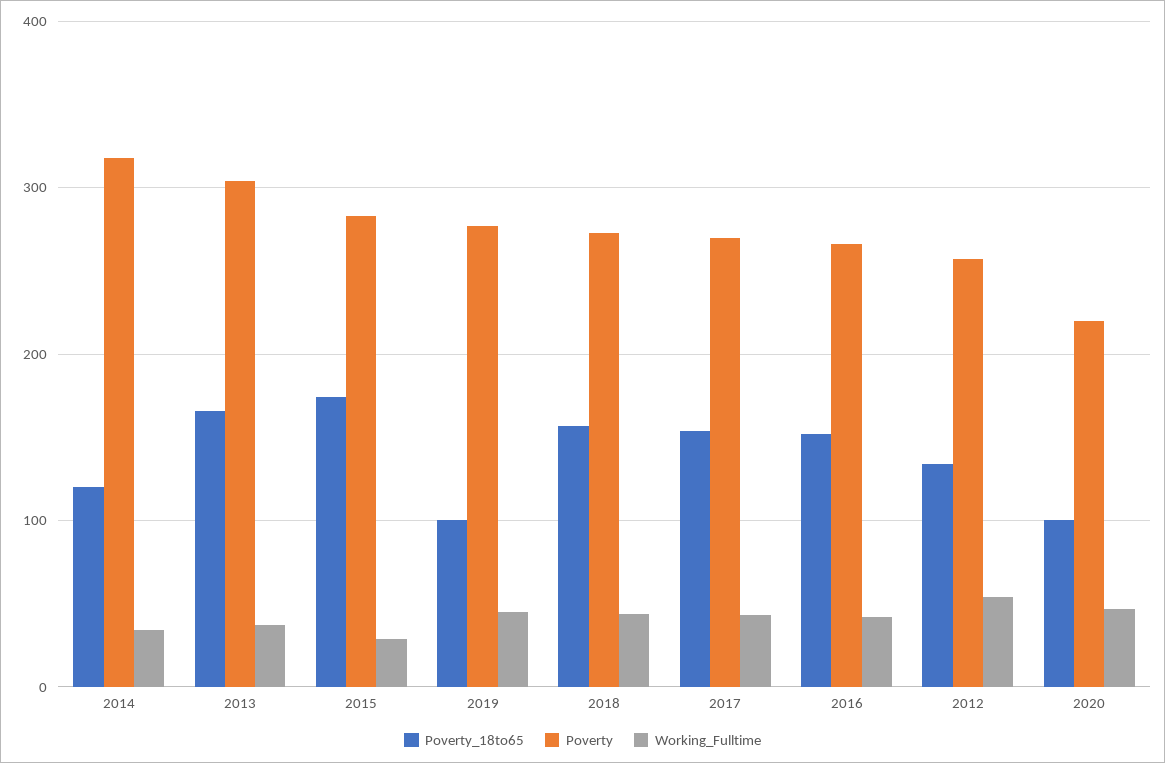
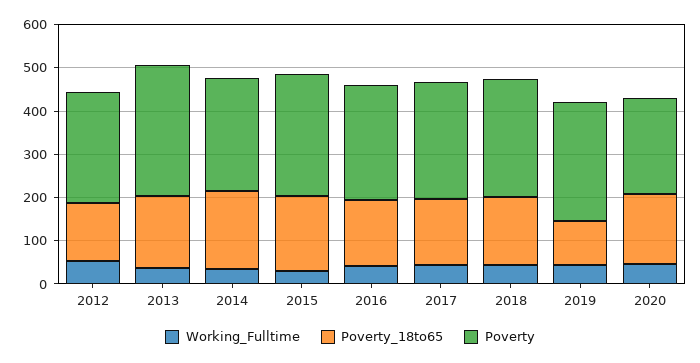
Poverty_18to65, 2014: 120 -> 180
Poverty, 2014: 320 -> 260
Poverty_18to65, 2020: 100 -> 160

